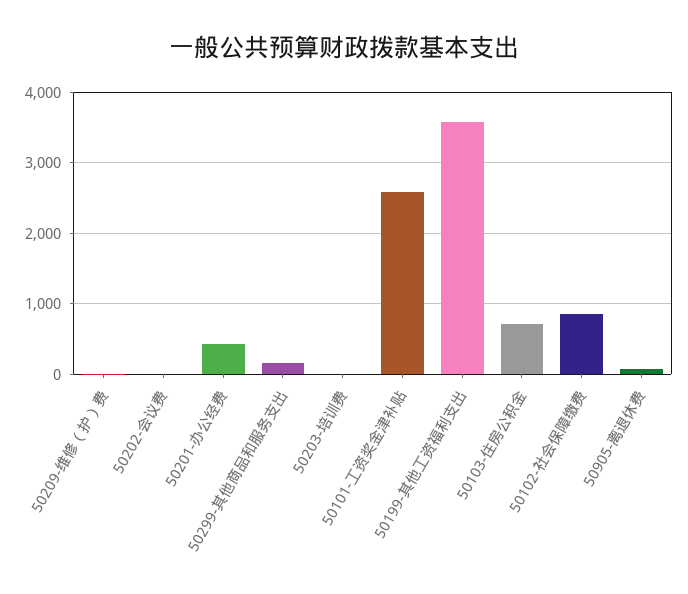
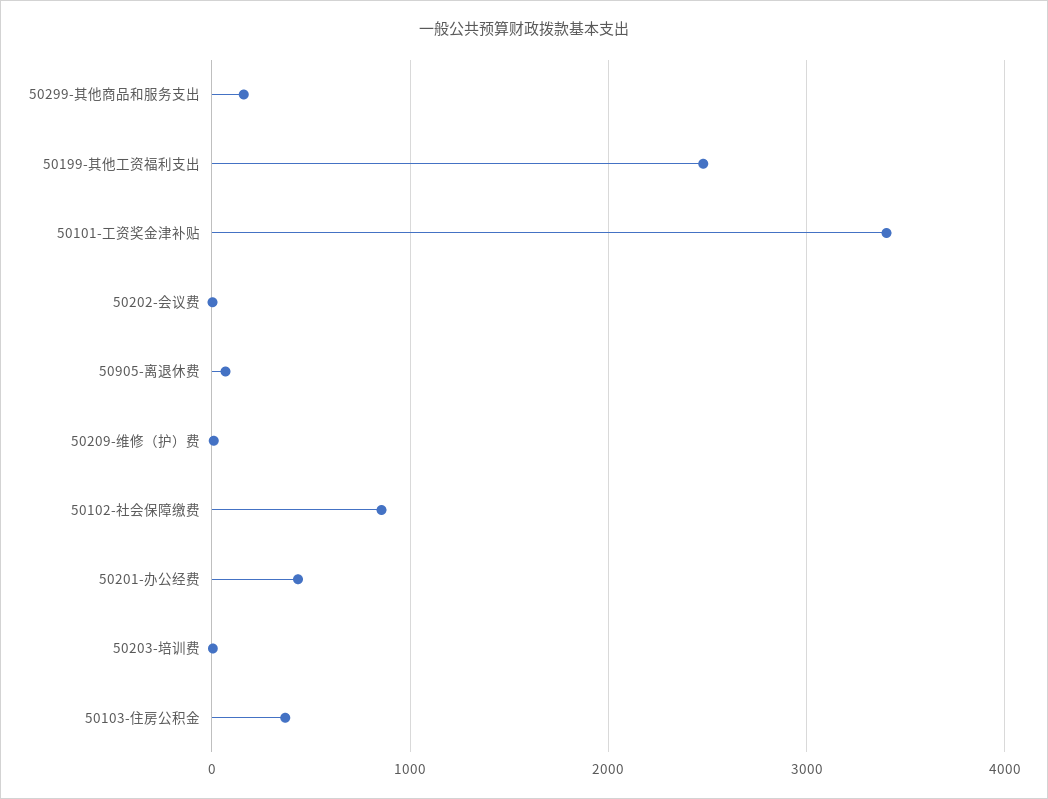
50101-工资奖金津补贴: 2600 -> 3400
50199-其他工资福利支出: 3600 -> 2500
50103-住房公积金: 700 -> 400

